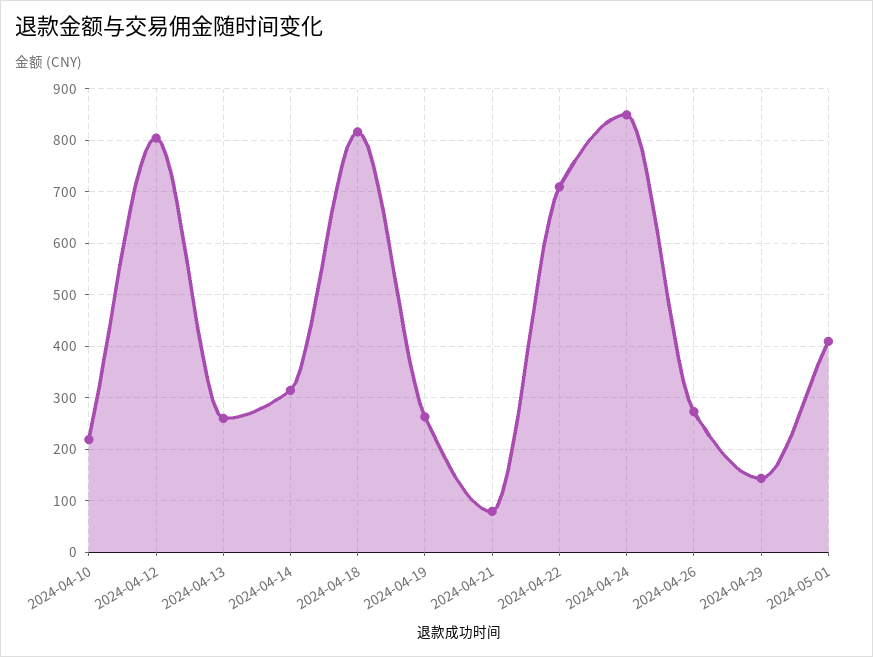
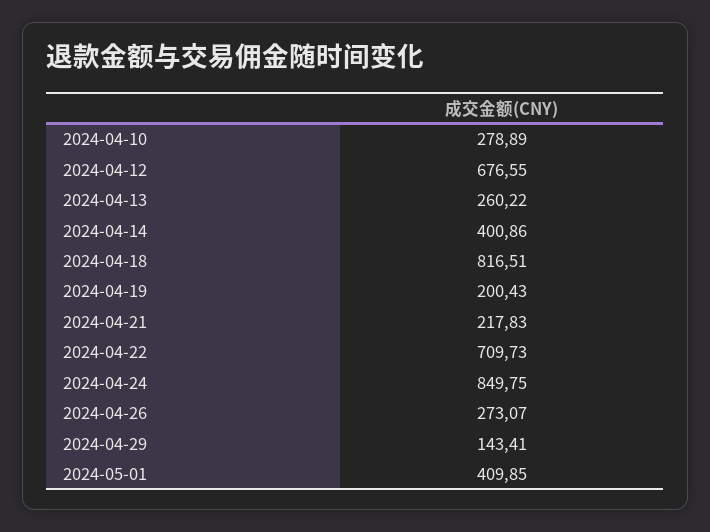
2024-04-10: 220 -> 278.89
2024-04-12: 800 -> 676.55
2024-04-14: 320 -> 400.86
2024-04-19: 260 -> 200.43
2024-04-21: 80 -> 217.83

